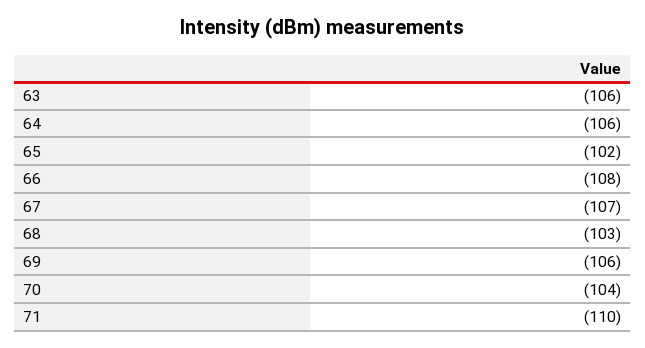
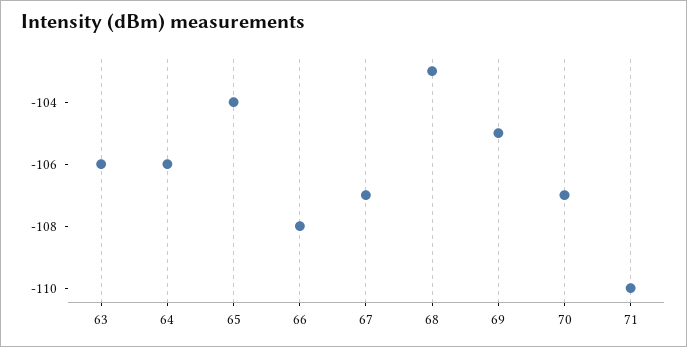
65: -102 -> -104
69: -106 -> -105
70: -104 -> -107

